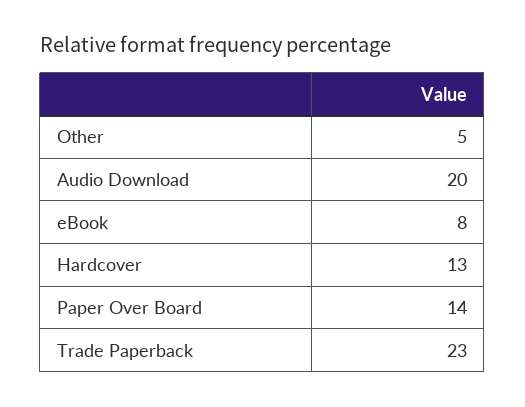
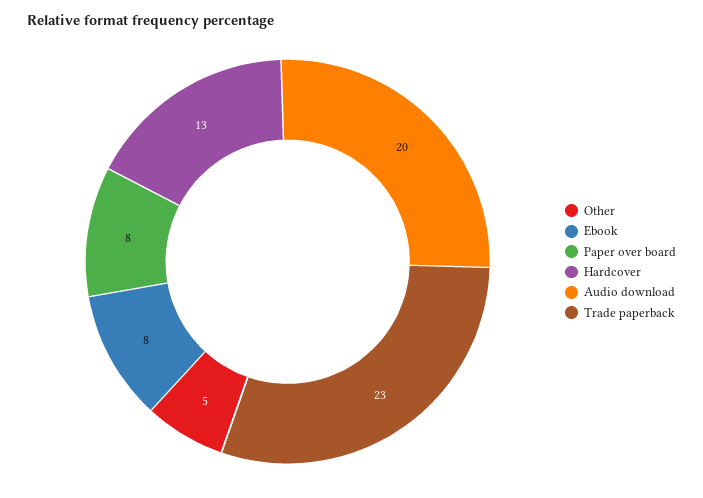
Paper Over Board: 14 -> 8

